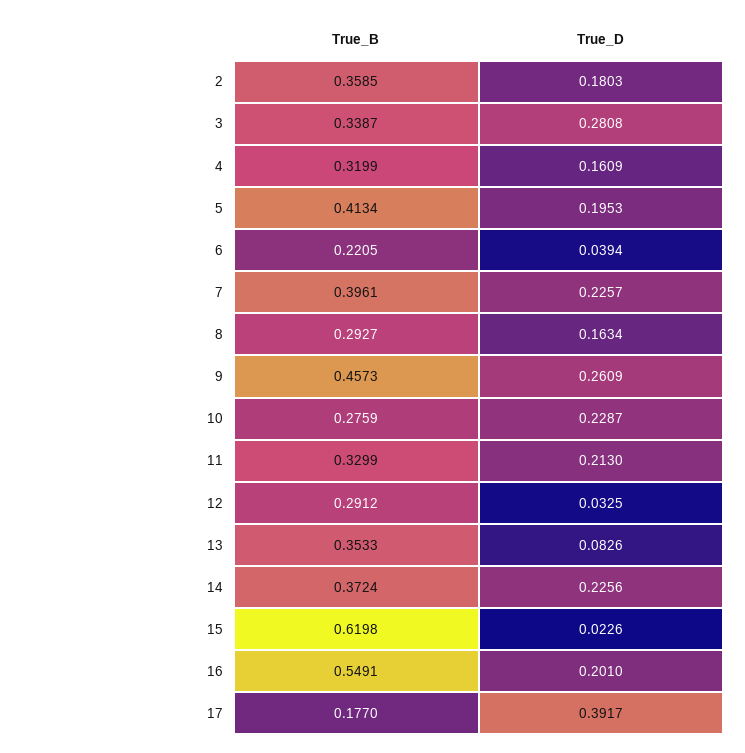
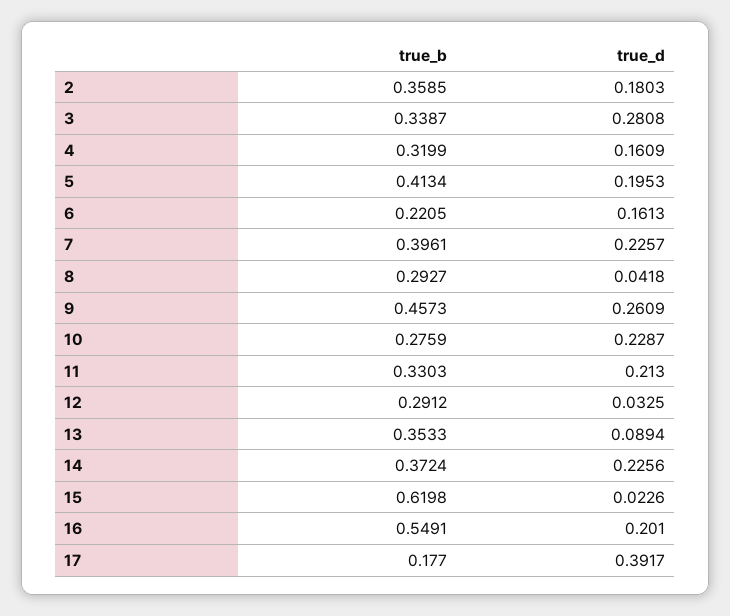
True_D, 6: 0.0394 -> 0.1613
True_D, 8: 0.1634 -> 0.0418
True_B, 11: 0.3299 -> 0.3303
True_D, 13: 0.0826 -> 0.0894

